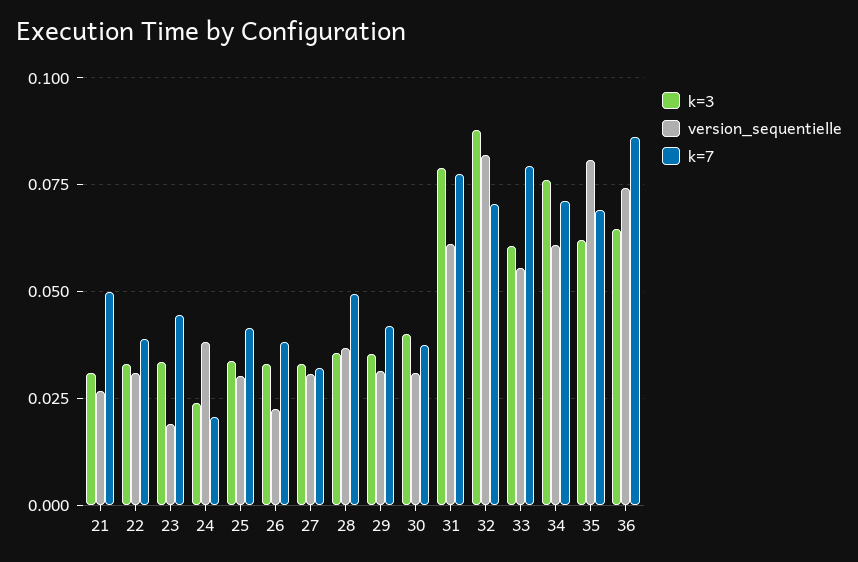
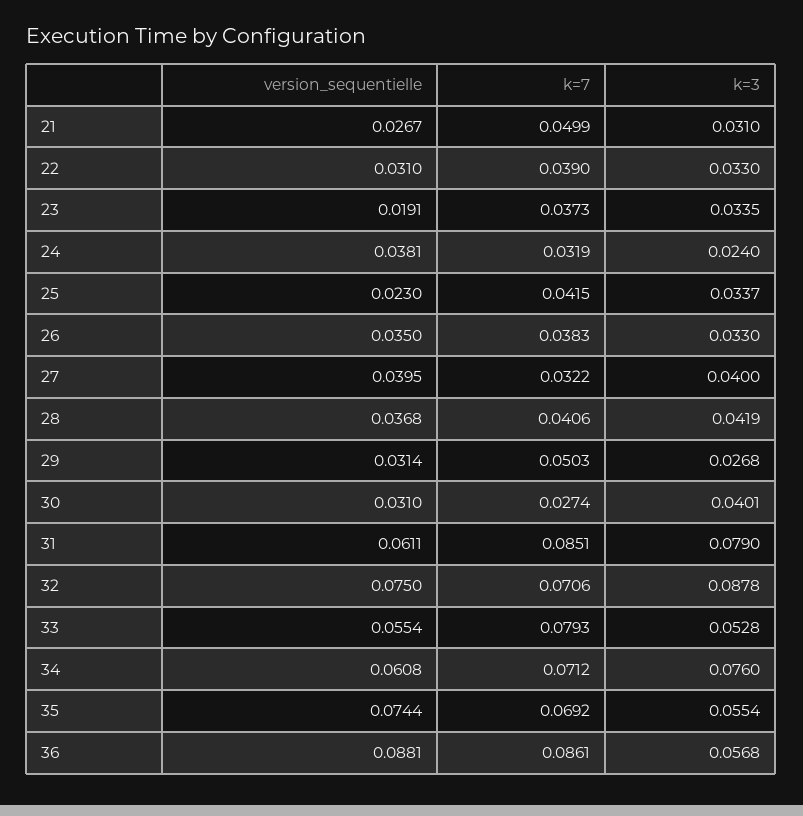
k=7, 23: 0.045 -> 0.0373
k=7, 24: 0.02 -> 0.0319
version_sequentielle, 25: 0.03 -> 0.023
version_sequentielle, 26: 0.0225 -> 0.035
k=3, 27: 0.0325 -> 0.04
version_sequentielle, 27: 0.03 -> 0.0395
k=3, 28: 0.035 -> 0.0419
k=7, 28: 0.05 -> 0.0406
k=3, 29: 0.035 -> 0.0268
k=7, 29: 0.0425 -> 0.0503
k=7, 30: 0.0375 -> 0.0274
k=7, 31: 0.0775 -> 0.0851
version_sequentielle, 32: 0.0825 -> 0.075
k=3, 33: 0.06 -> 0.0528
k=3, 35: 0.0625 -> 0.0554
version_sequentielle, 35: 0.08 -> 0.0744
k=3, 36: 0.065 -> 0.0568
version_sequentielle, 36: 0.075 -> 0.0881

